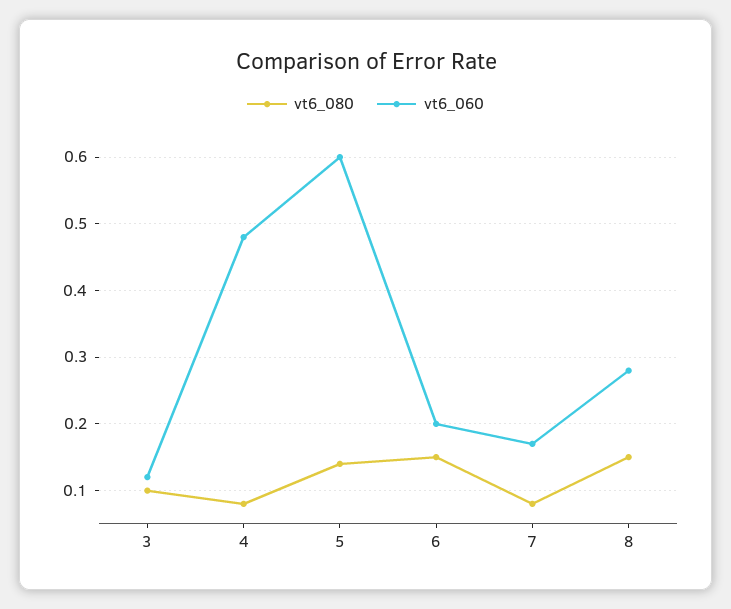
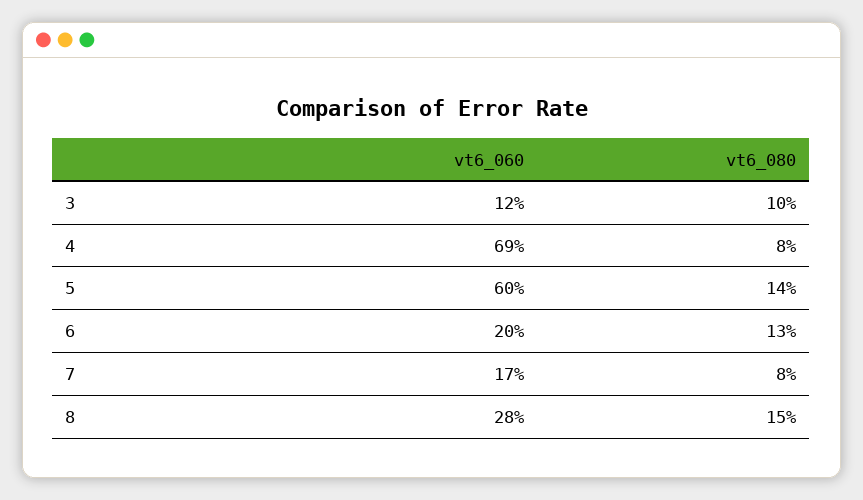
vt6_060, 4: 0.48 -> 0.69
vt6_080, 6: 0.15 -> 0.13

